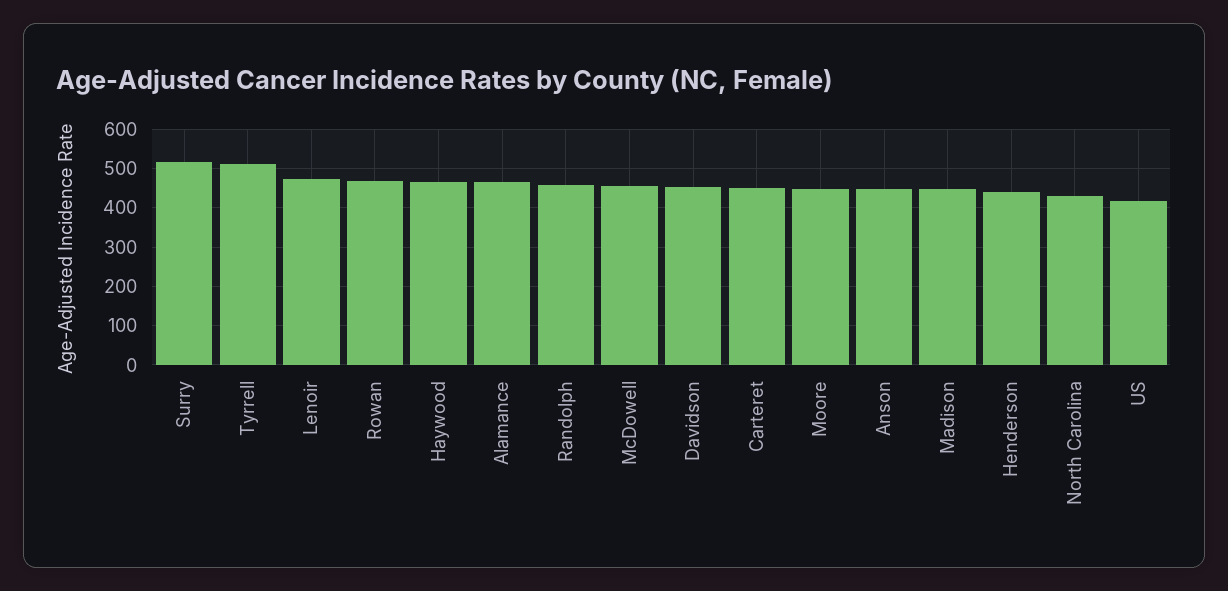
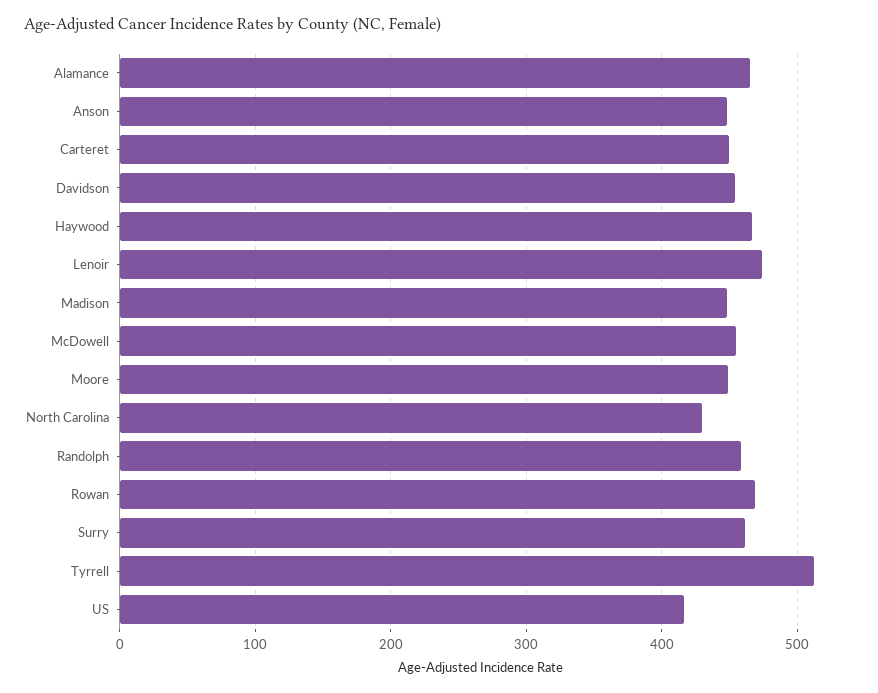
Surry: 520 -> 460
Henderson: 440 -> none

